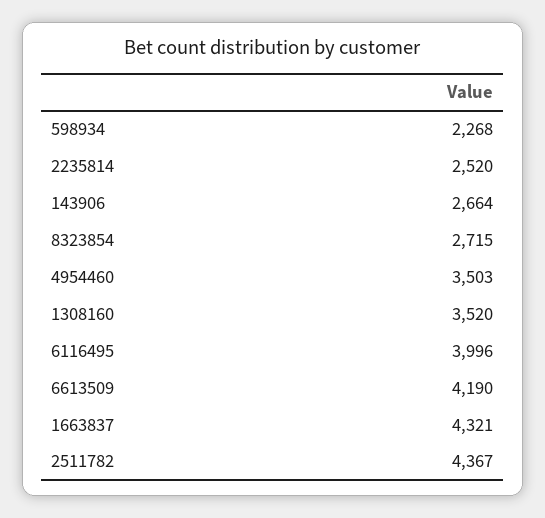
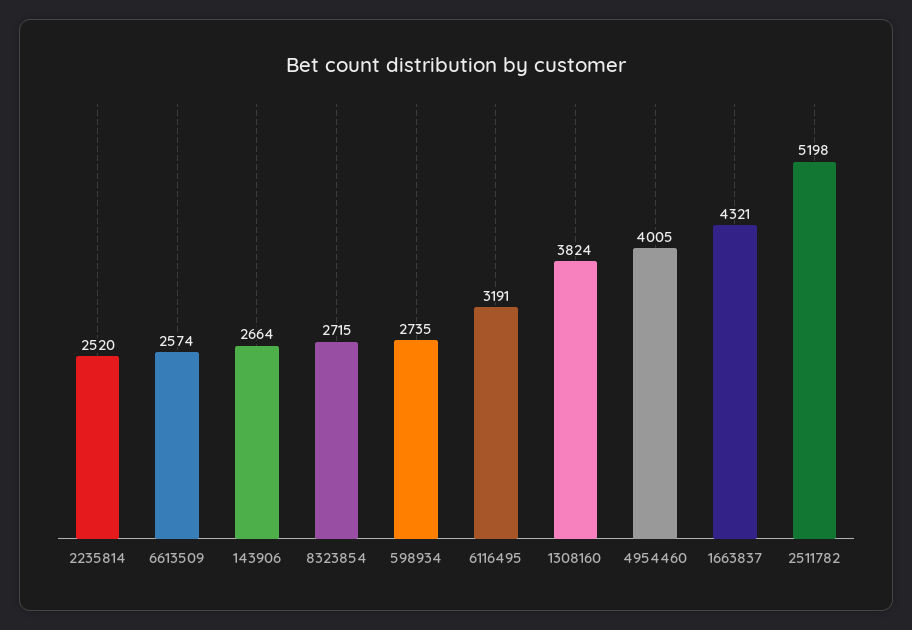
598934: 2268 -> 2735
4954460: 3503 -> 4005
1308160: 3520 -> 3824
6116495: 3996 -> 3191
6613509: 4190 -> 2574
2511782: 4367 -> 5198

